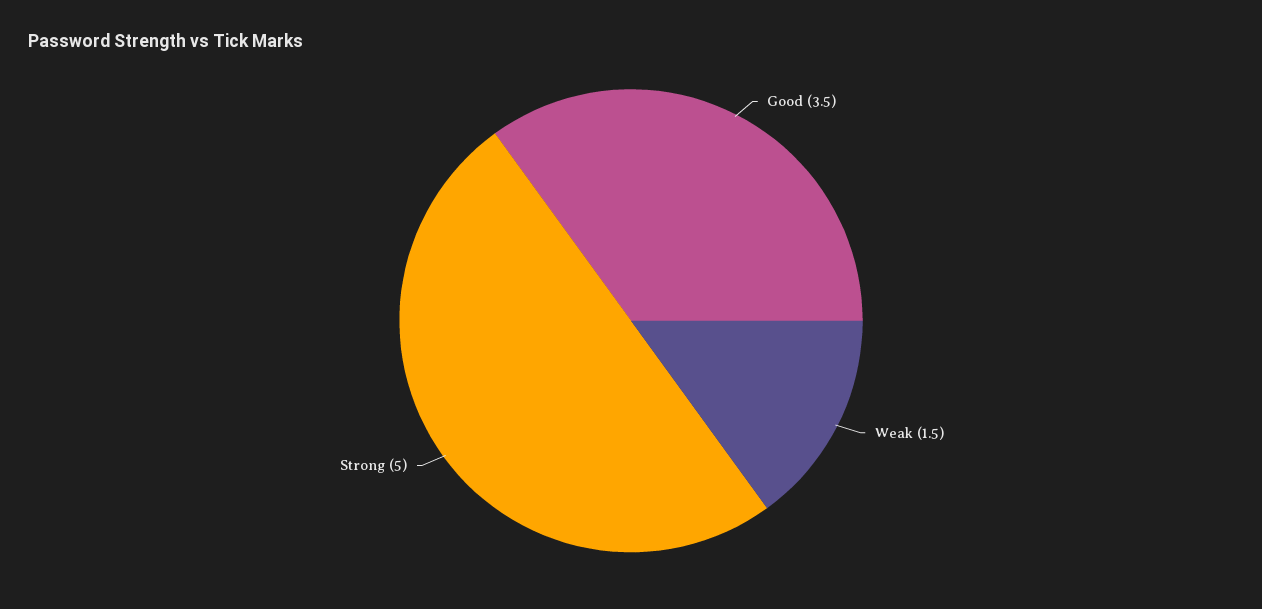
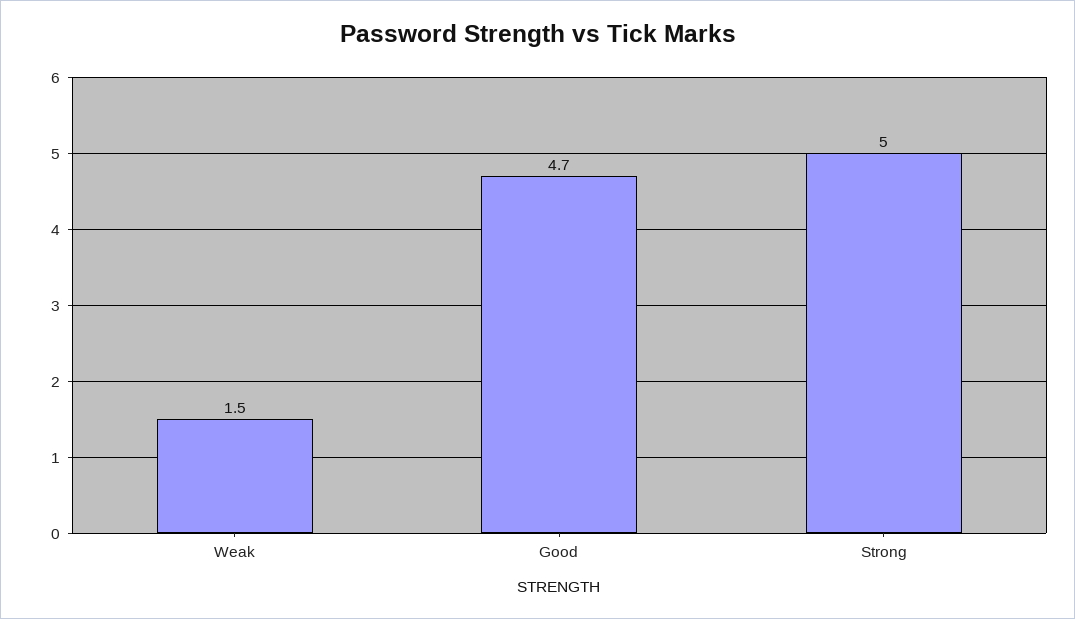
Good: 3.5 -> 4.7

